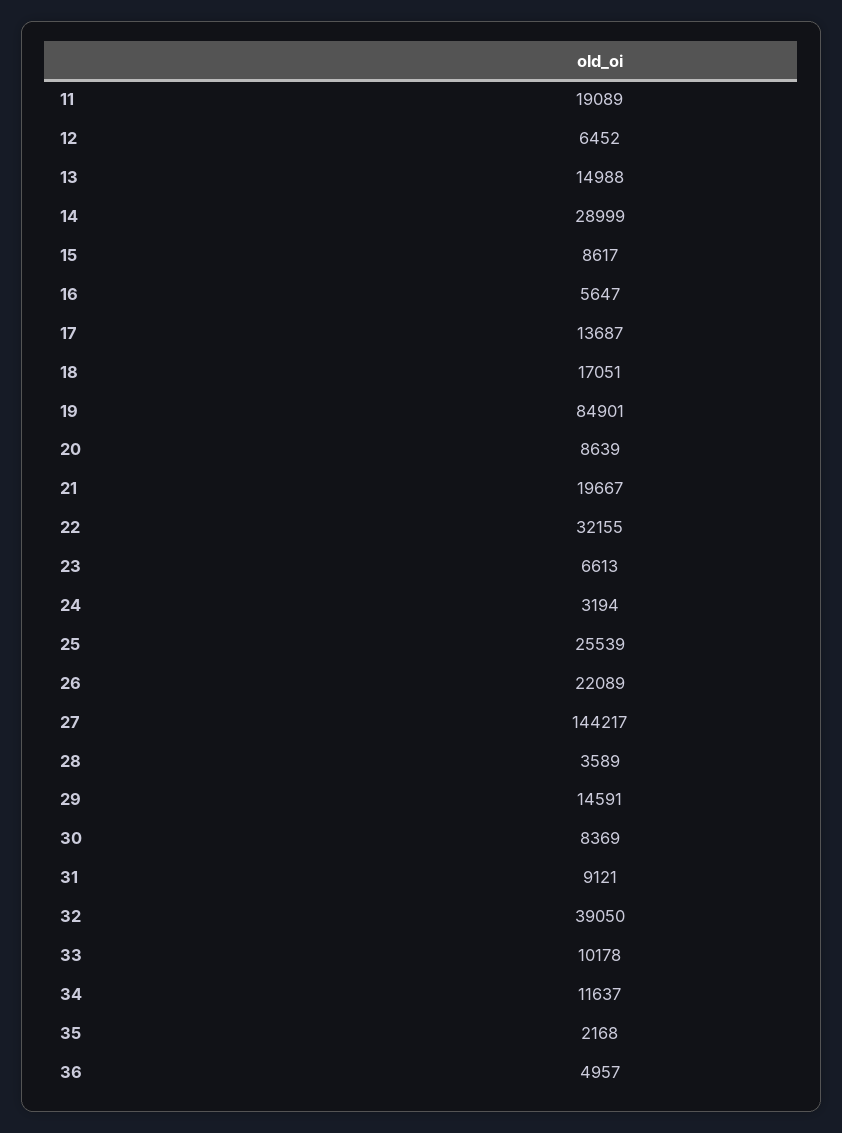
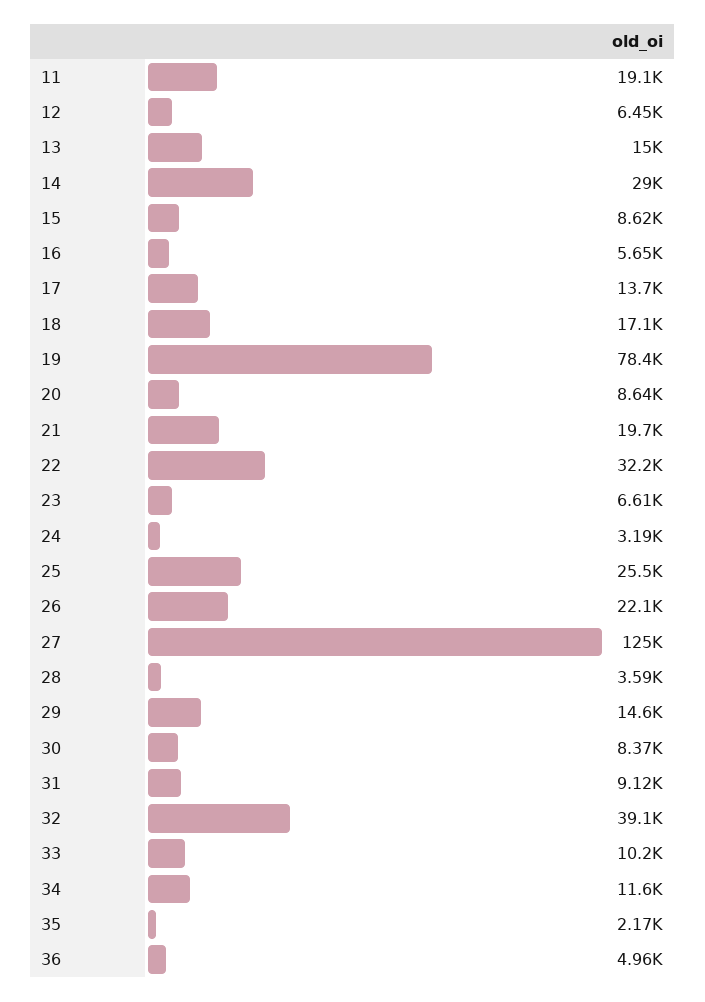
19: 84901 -> 78400
27: 144217 -> 125000

